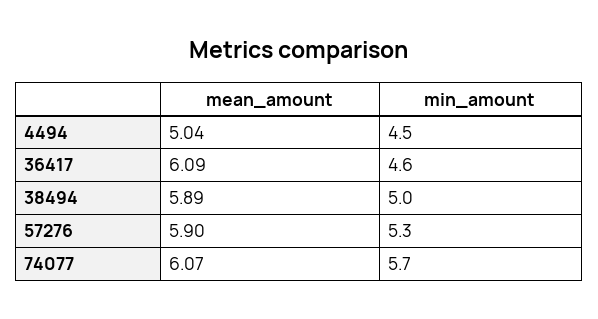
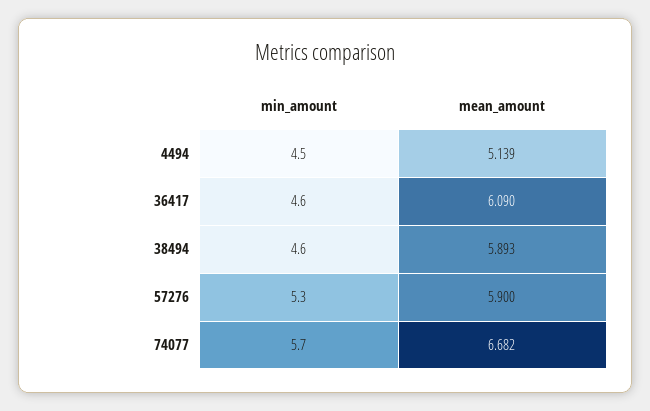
mean_amount, 4494: 5.04 -> 5.139
min_amount, 38494: 5 -> 4.6
mean_amount, 74077: 6.07 -> 6.682

